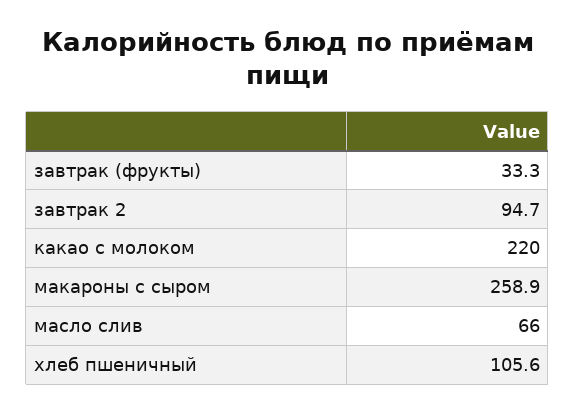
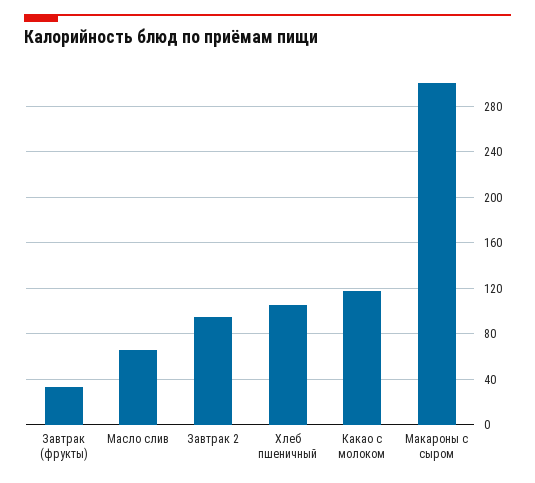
какао с молоком: 220 -> 120
макароны с сыром: 258.9 -> 300

